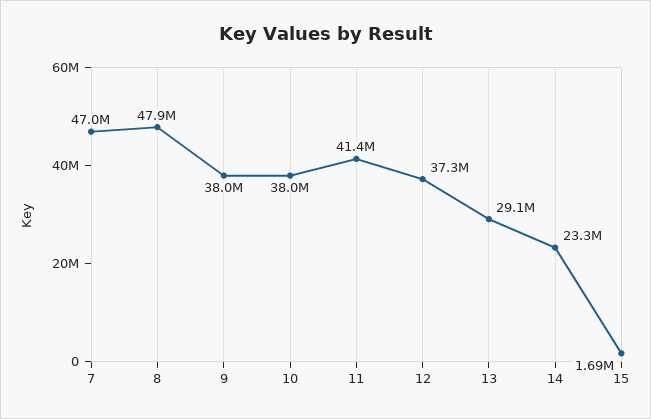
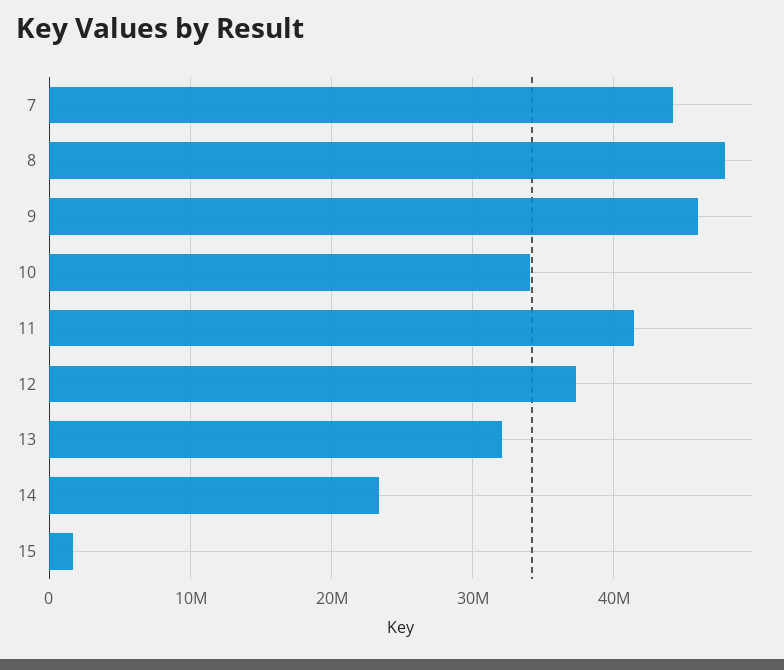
7: 47000000 -> 44000000
9: 38000000 -> 46000000
10: 38000000 -> 34000000
13: 29100000 -> 32000000

